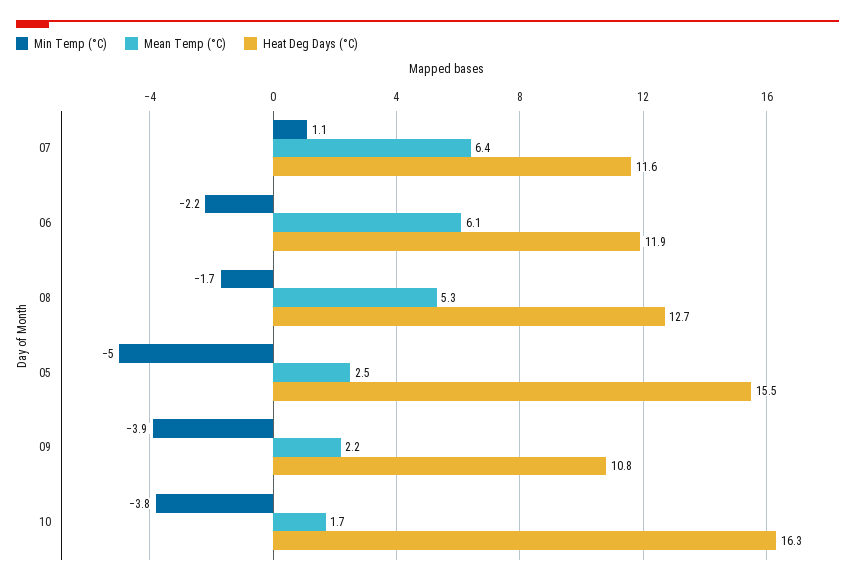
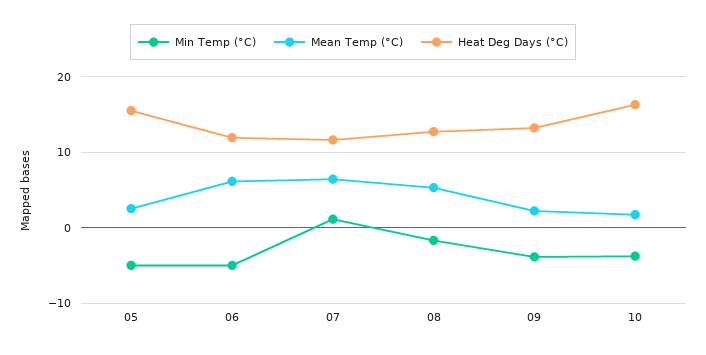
Min Temp (°C), 06: -2.2 -> -5
Heat Deg Days (°C), 09: 10.8 -> 13

